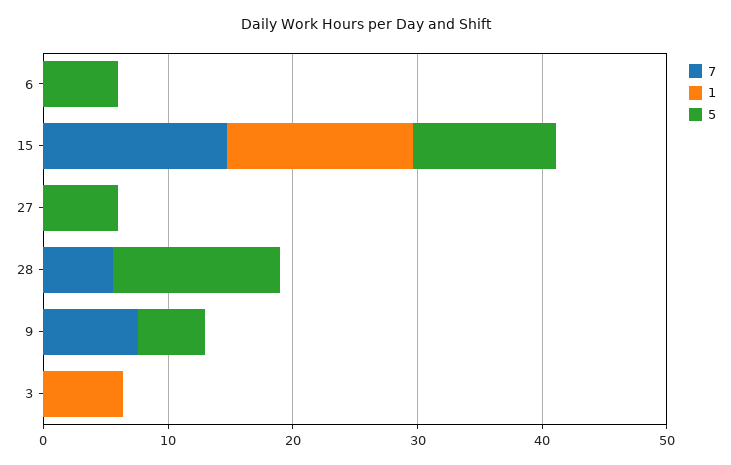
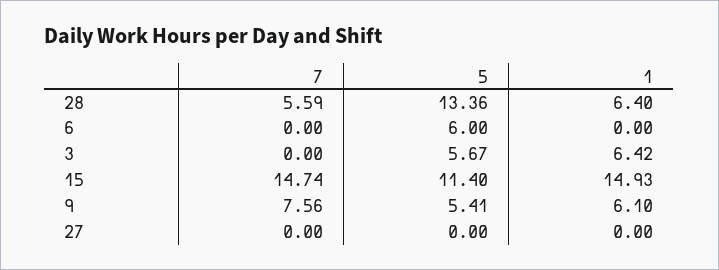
5, 27: 6 -> 0
1, 28: 0 -> 6.4
1, 9: 0 -> 6.1
5, 3: 0 -> 5.67

